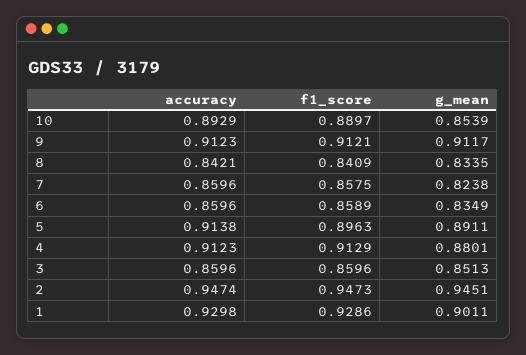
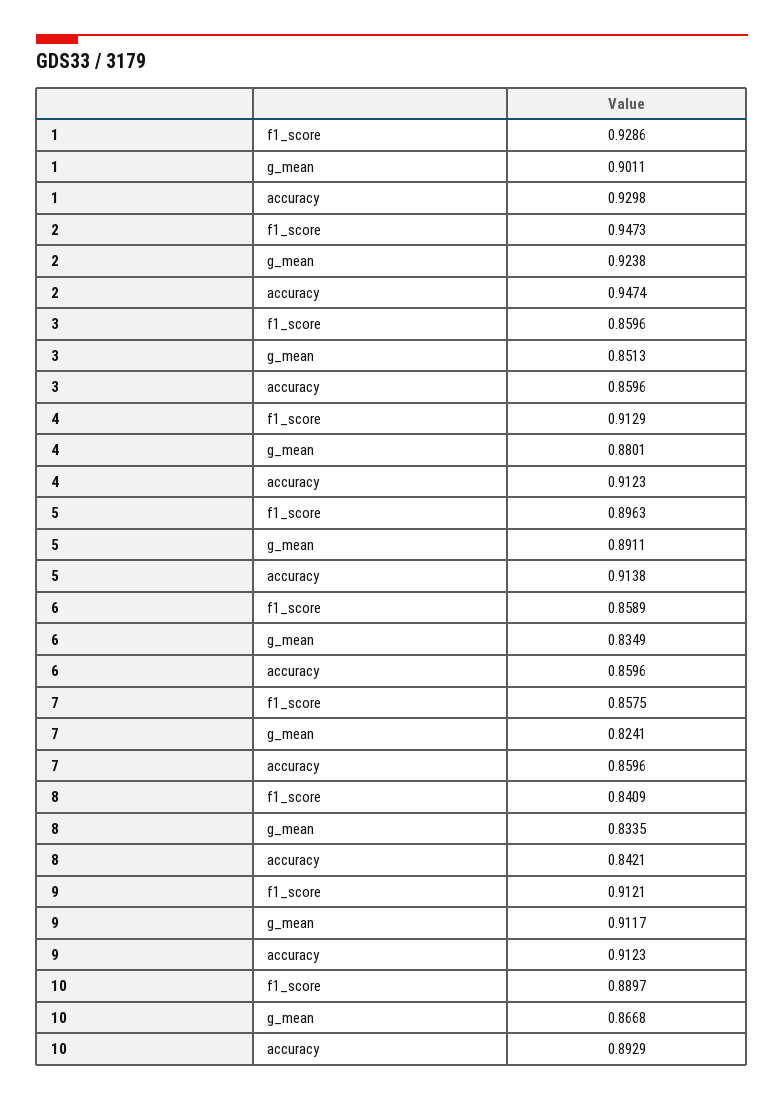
g_mean, 10: 0.8539 -> 0.8668
g_mean, 7: 0.8238 -> 0.8241
g_mean, 2: 0.9451 -> 0.9238

